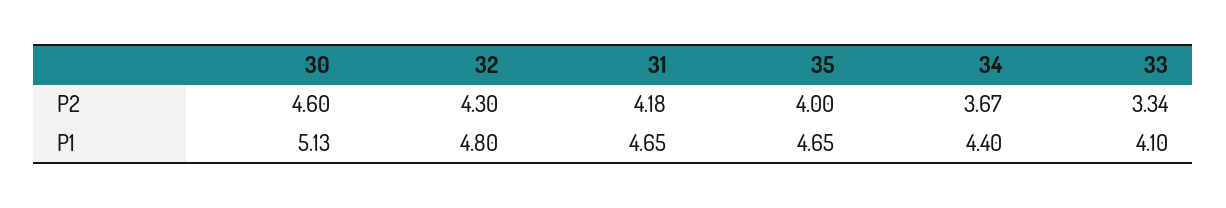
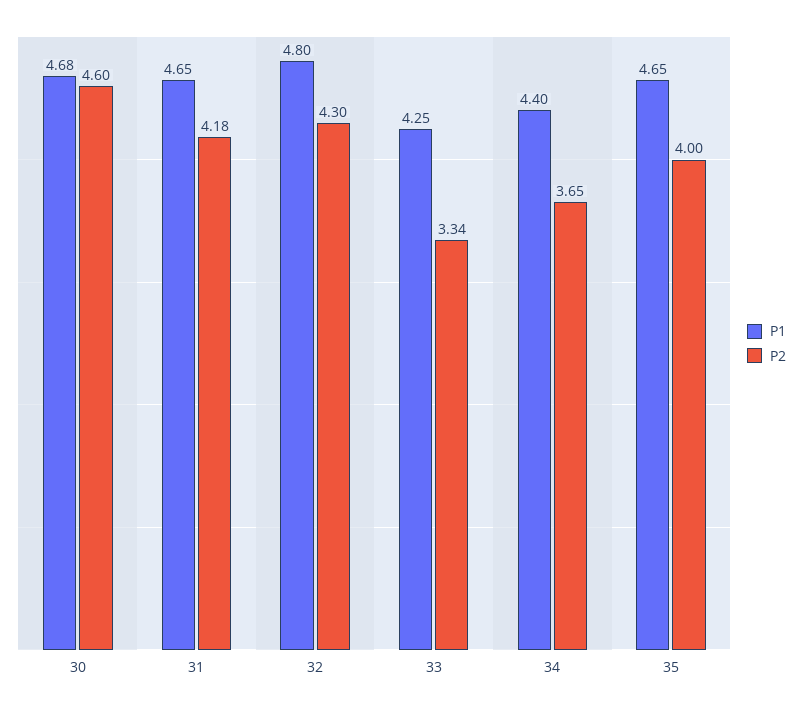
P2, 34: 3.67 -> 3.65
P1, 30: 5.13 -> 4.68
P1, 33: 4.1 -> 4.25

